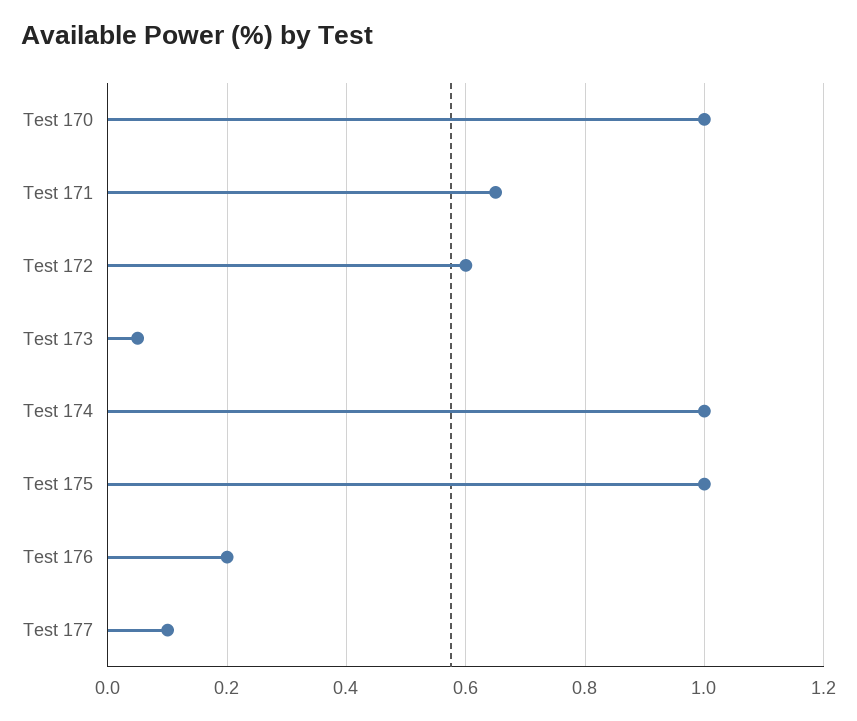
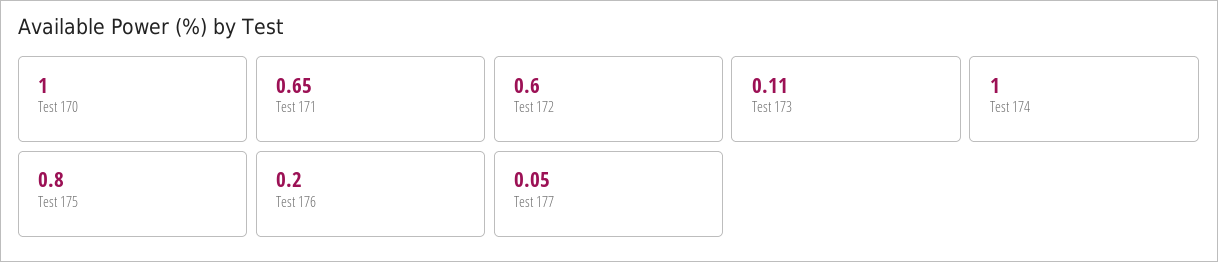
Test 173: 0.05 -> 0.11
Test 175: 1 -> 0.8
Test 177: 0.1 -> 0.05

